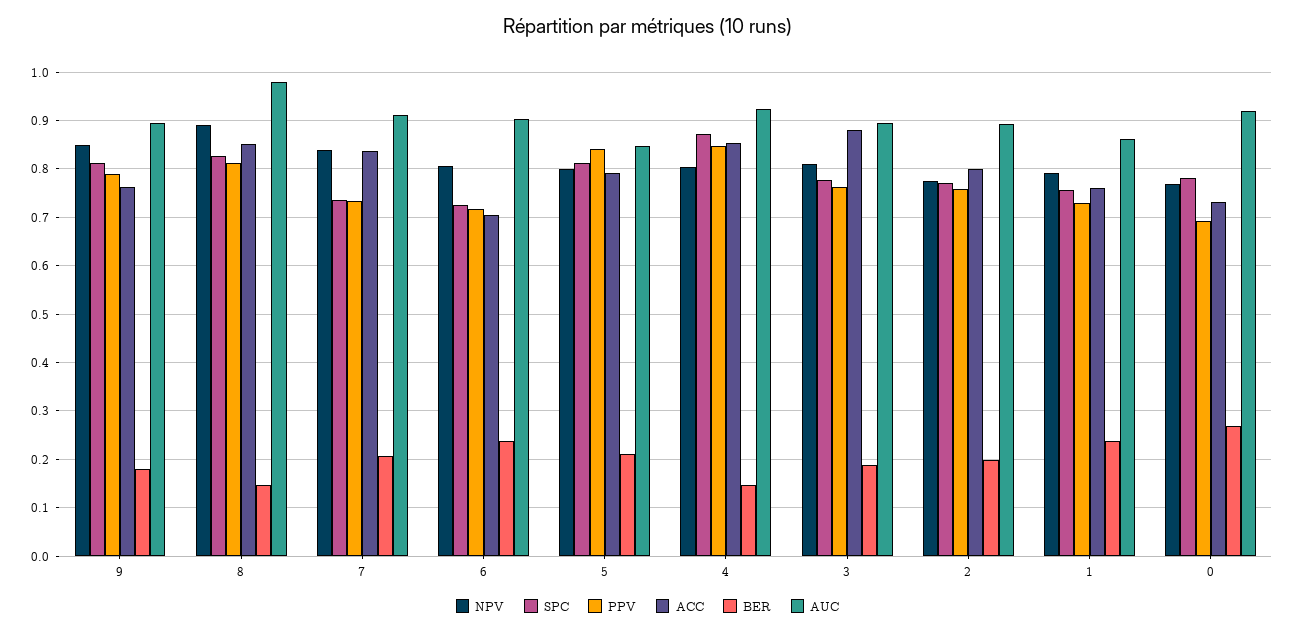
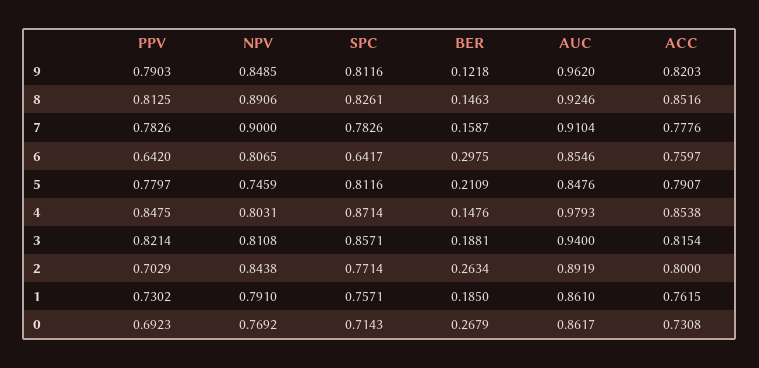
ACC, 9: 0.76 -> 0.8203
BER, 9: 0.18 -> 0.1218
AUC, 9: 0.9 -> 0.962
AUC, 8: 0.98 -> 0.9246
NPV, 7: 0.84 -> 0.9
SPC, 7: 0.74 -> 0.7826
PPV, 7: 0.74 -> 0.7826
ACC, 7: 0.84 -> 0.7776
BER, 7: 0.2 -> 0.1587
SPC, 6: 0.72 -> 0.6417
PPV, 6: 0.72 -> 0.642
ACC, 6: 0.7 -> 0.7597
BER, 6: 0.24 -> 0.2975
AUC, 6: 0.9 -> 0.8546
NPV, 5: 0.8 -> 0.7459
PPV, 5: 0.84 -> 0.7797
AUC, 4: 0.92 -> 0.9793
SPC, 3: 0.78 -> 0.8571
PPV, 3: 0.76 -> 0.8214
ACC, 3: 0.88 -> 0.8154
AUC, 3: 0.9 -> 0.94
NPV, 2: 0.78 -> 0.8438
PPV, 2: 0.76 -> 0.7029
BER, 2: 0.2 -> 0.2634
BER, 1: 0.24 -> 0.185
SPC, 0: 0.78 -> 0.7143
AUC, 0: 0.92 -> 0.8617

